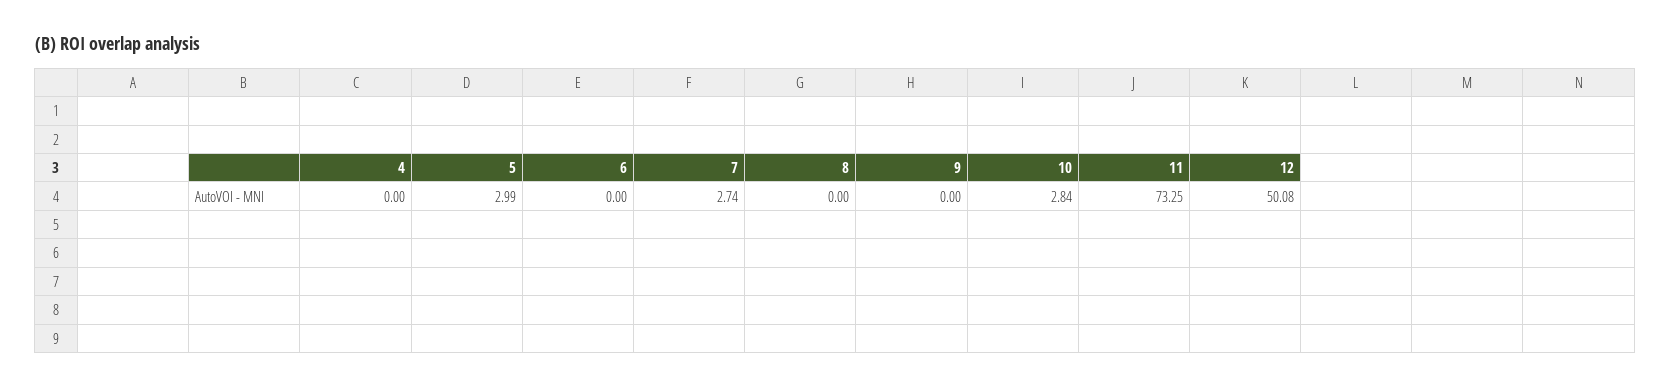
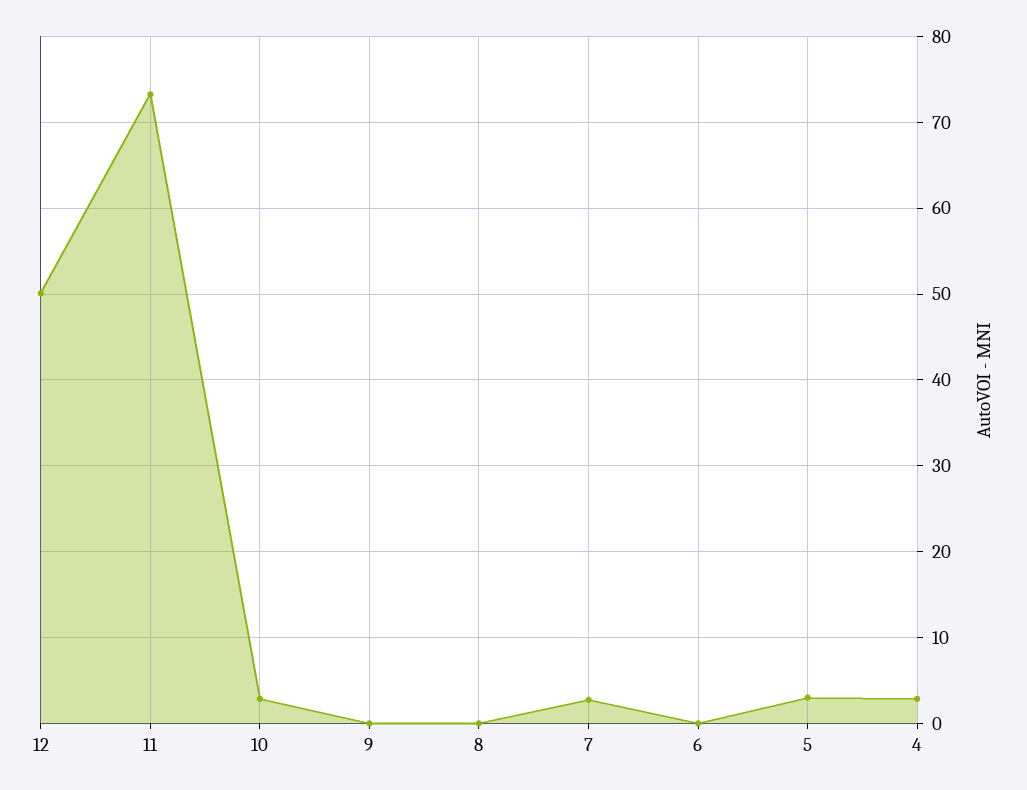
4: 0 -> 3

